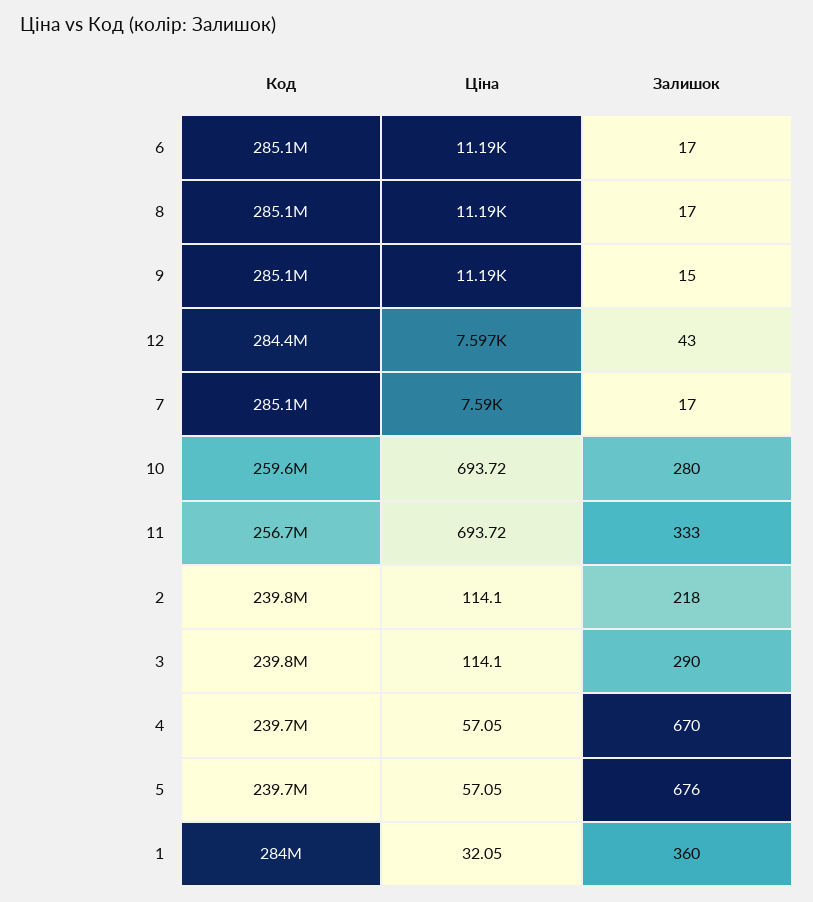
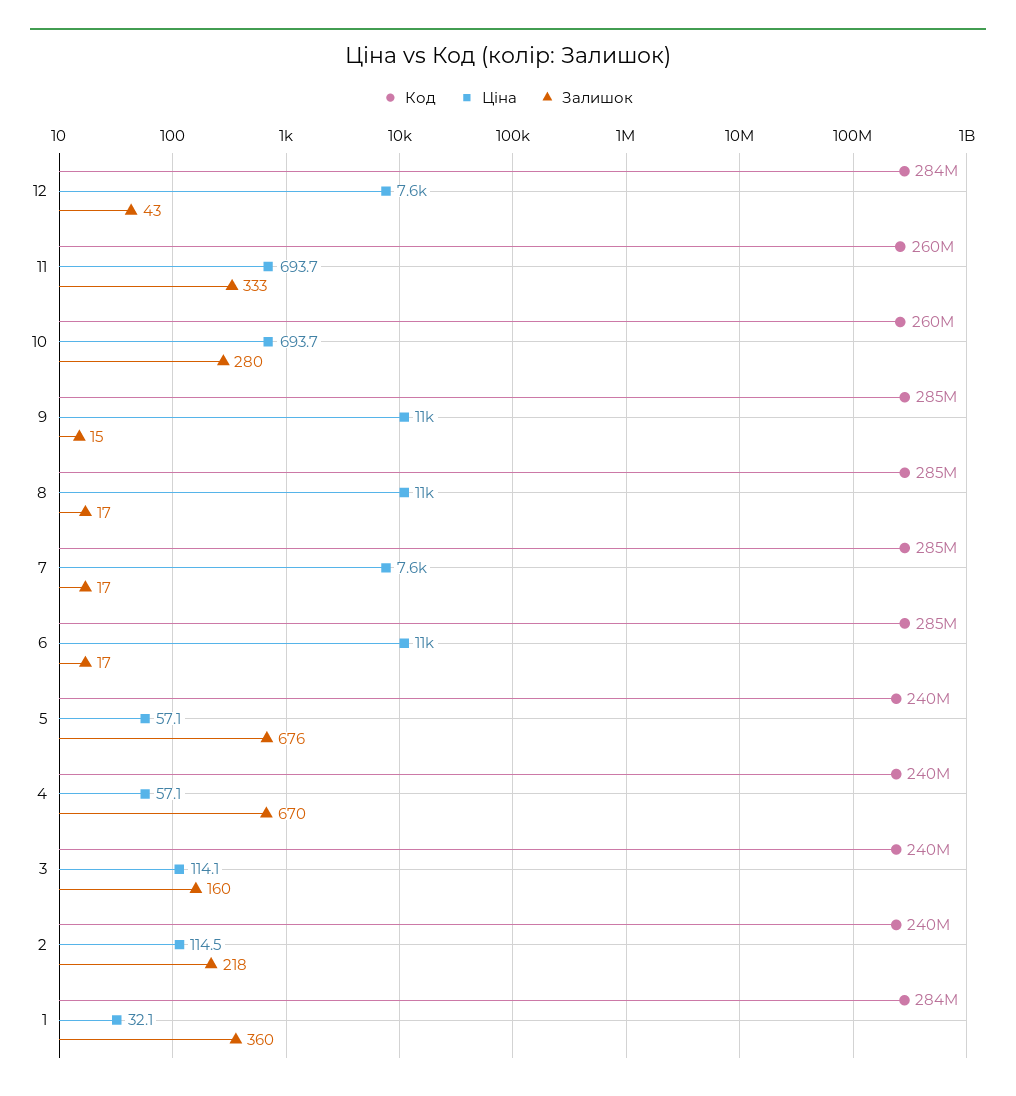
Код, 11: 256700000 -> 260000000
Ціна, 2: 114.1 -> 114.5
Залишок, 3: 290 -> 160

